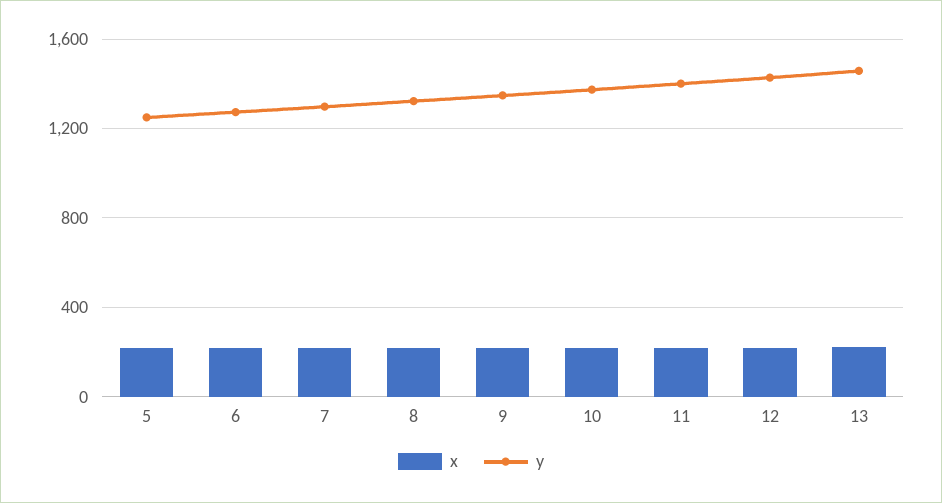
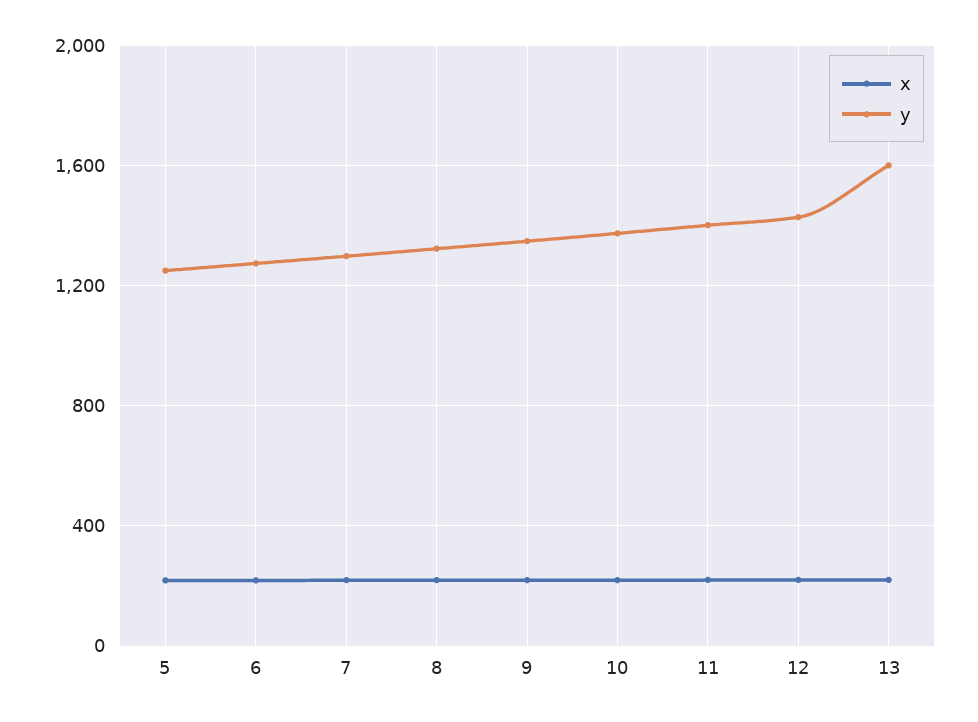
y, 13: 1450 -> 1600

